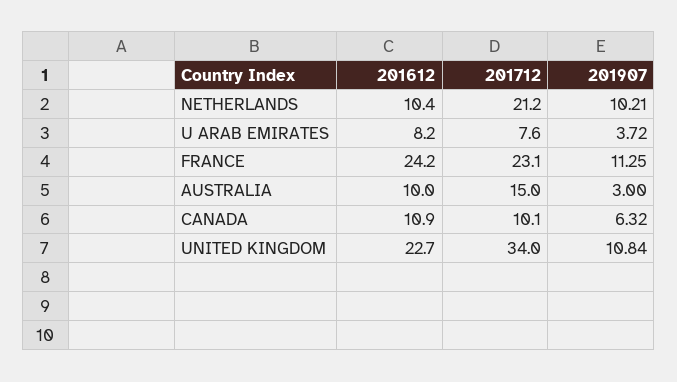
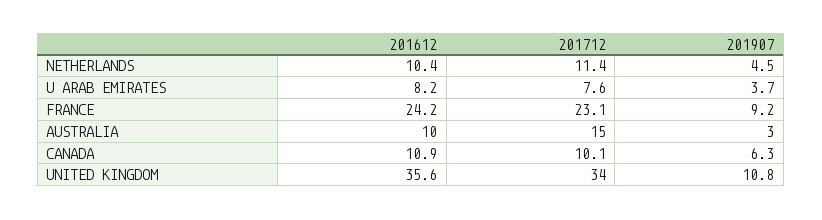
201712, NETHERLANDS: 21.2 -> 11.4
201907, NETHERLANDS: 10.21 -> 4.5
201907, FRANCE: 11.25 -> 9.2
201612, UNITED KINGDOM: 22.7 -> 35.6

